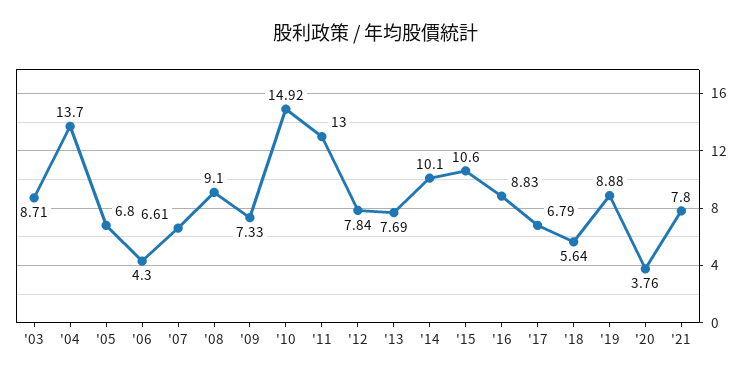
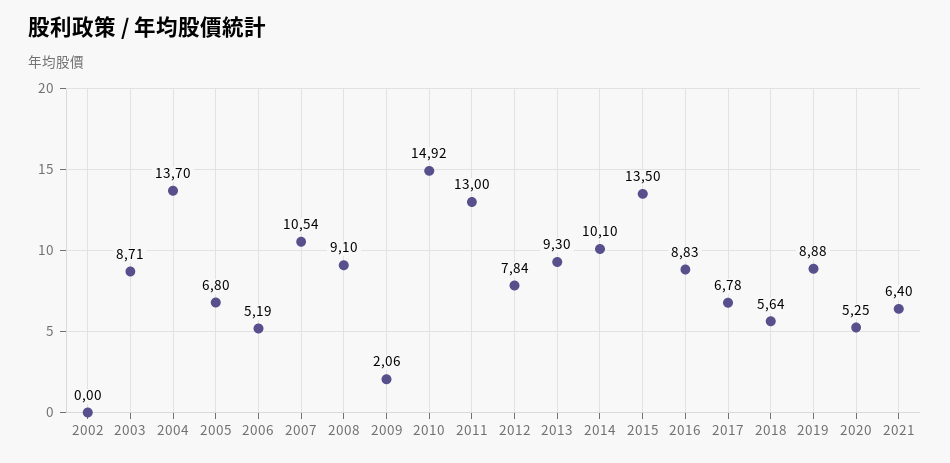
'06: 4.3 -> 5.19
'07: 6.61 -> 10.54
'09: 7.33 -> 2.06
'13: 7.69 -> 9.3
'15: 10.6 -> 13.5
'17: 6.79 -> 6.78
'20: 3.76 -> 5.25
'21: 7.8 -> 6.4
2002: none -> 0

